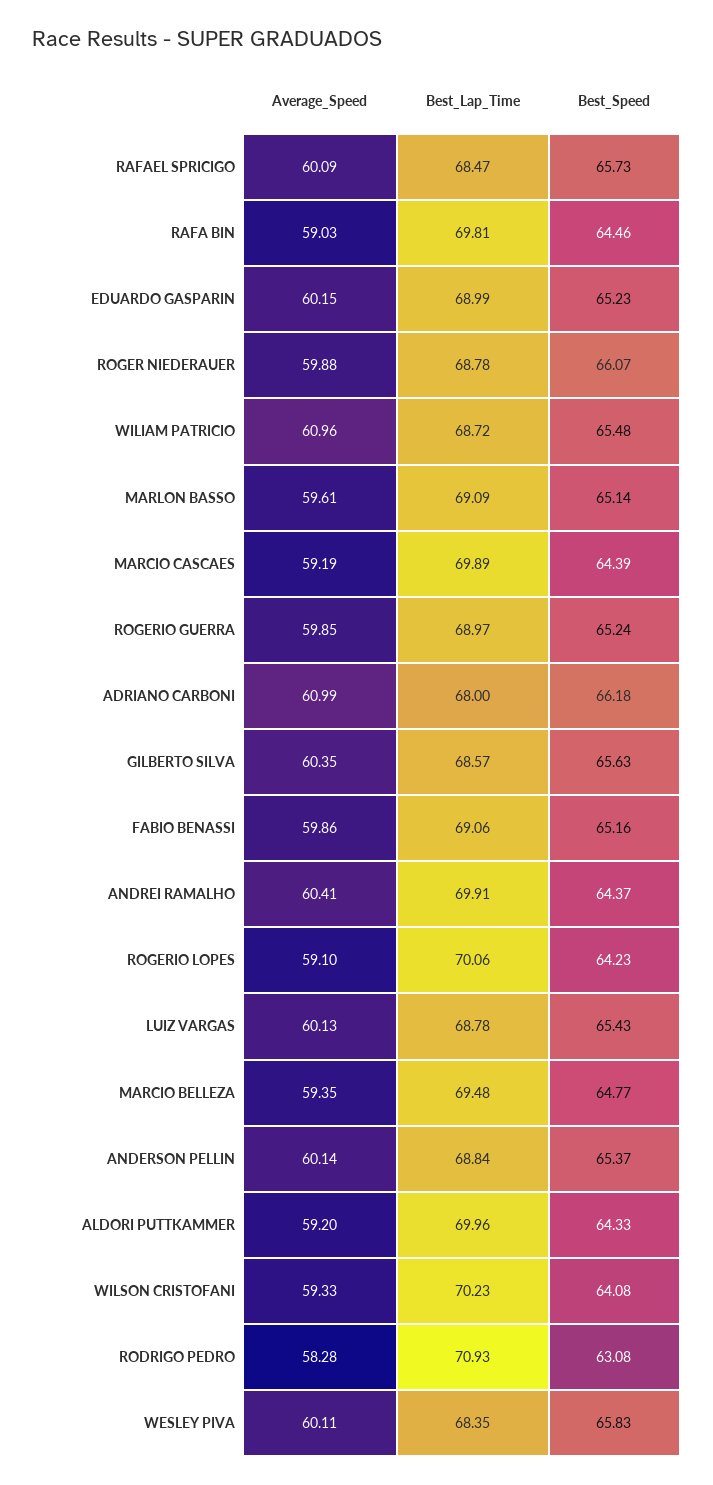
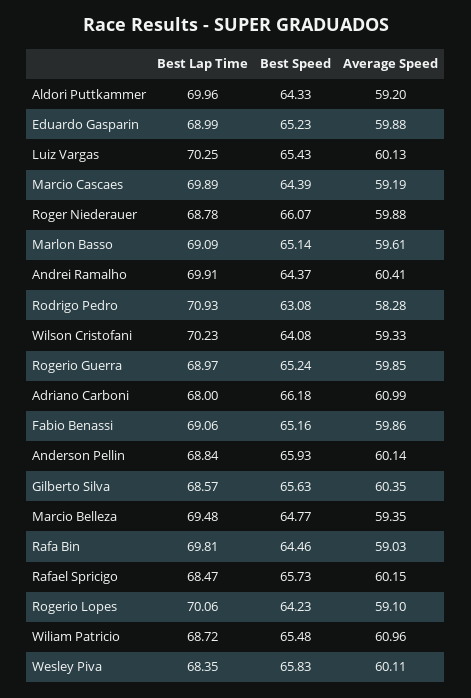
Average_Speed, RAFAEL SPRICIGO: 60.09 -> 60.15
Average_Speed, EDUARDO GASPARIN: 60.15 -> 59.88
Best_Lap_Time, LUIZ VARGAS: 68.78 -> 70.25
Best_Speed, ANDERSON PELLIN: 65.37 -> 65.93

